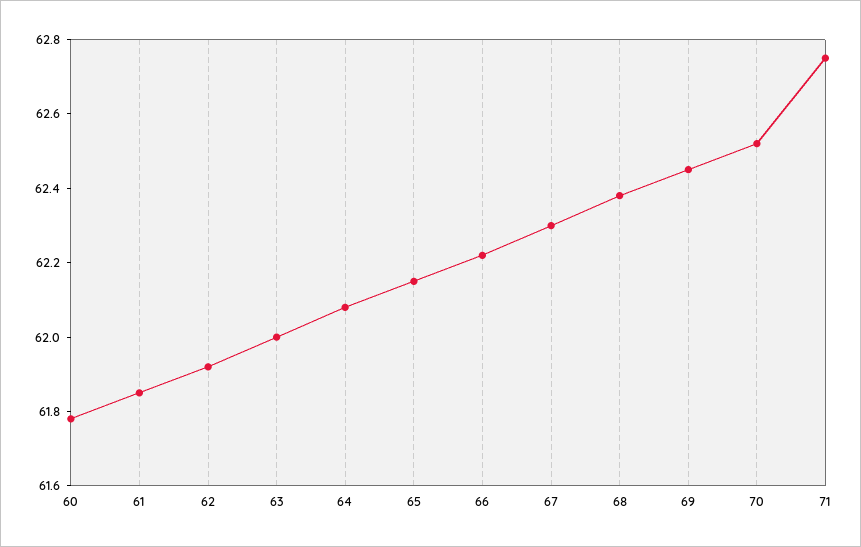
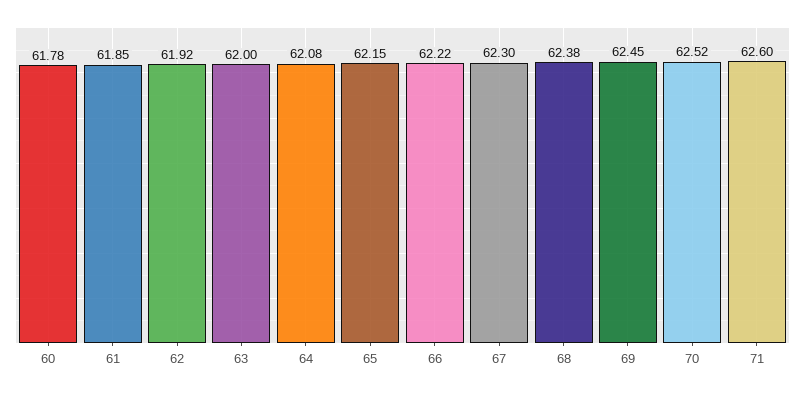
71: 62.75 -> 62.6

